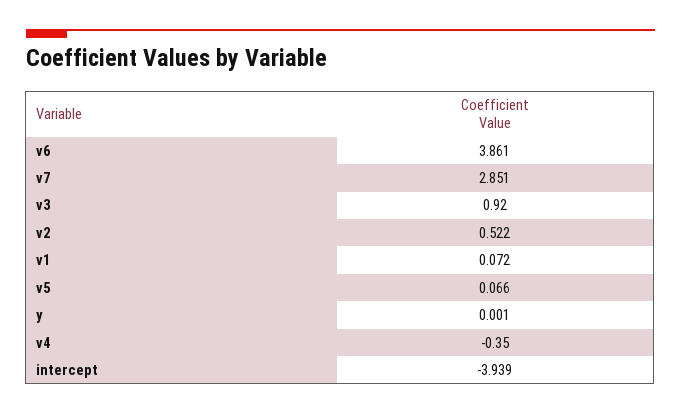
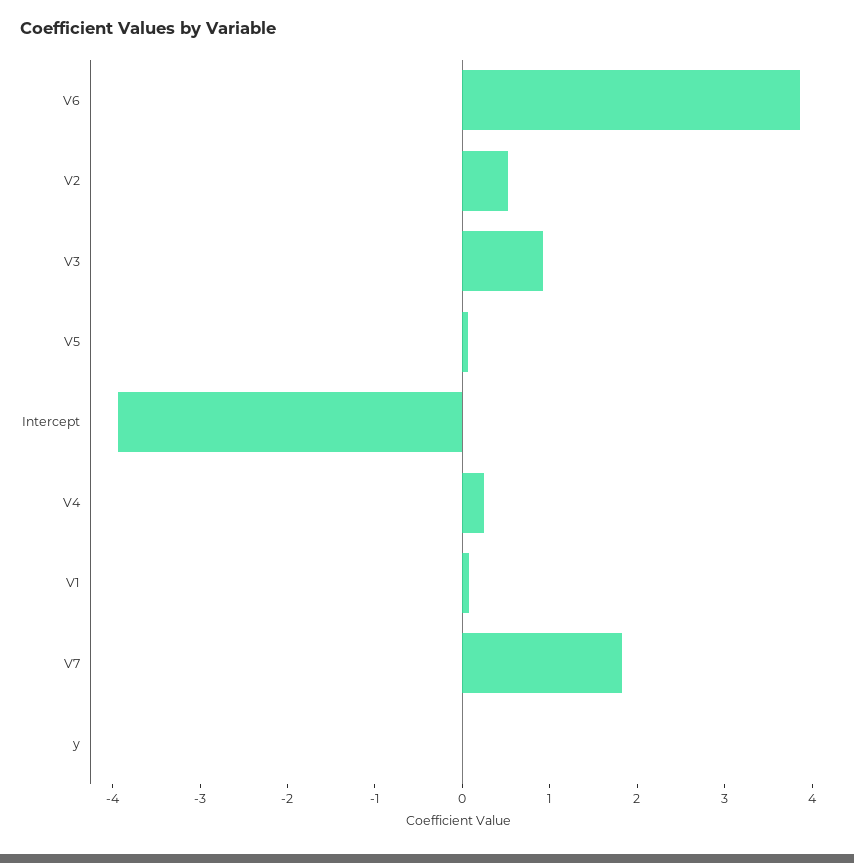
v7: 2.851 -> 1.8
v4: -0.35 -> 0.2

